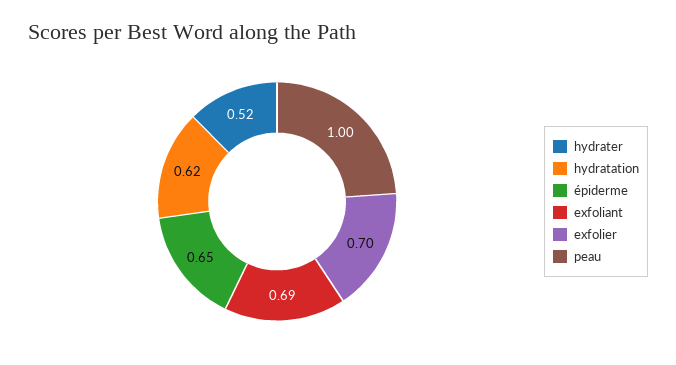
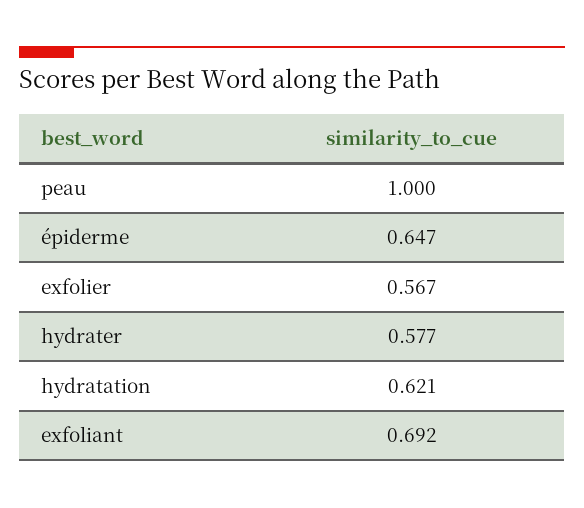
hydrater: 0.52 -> 0.577
exfolier: 0.7 -> 0.567

